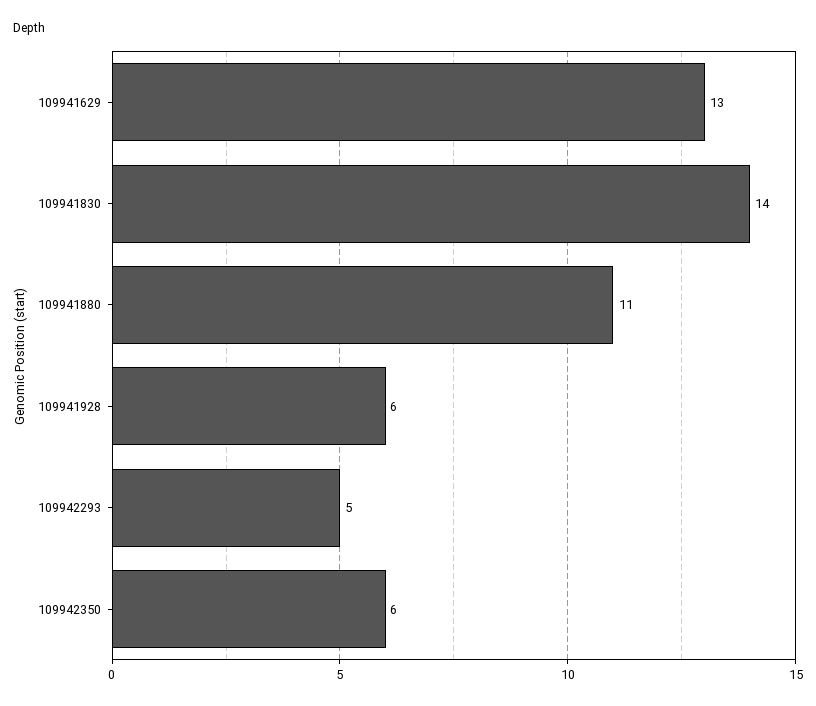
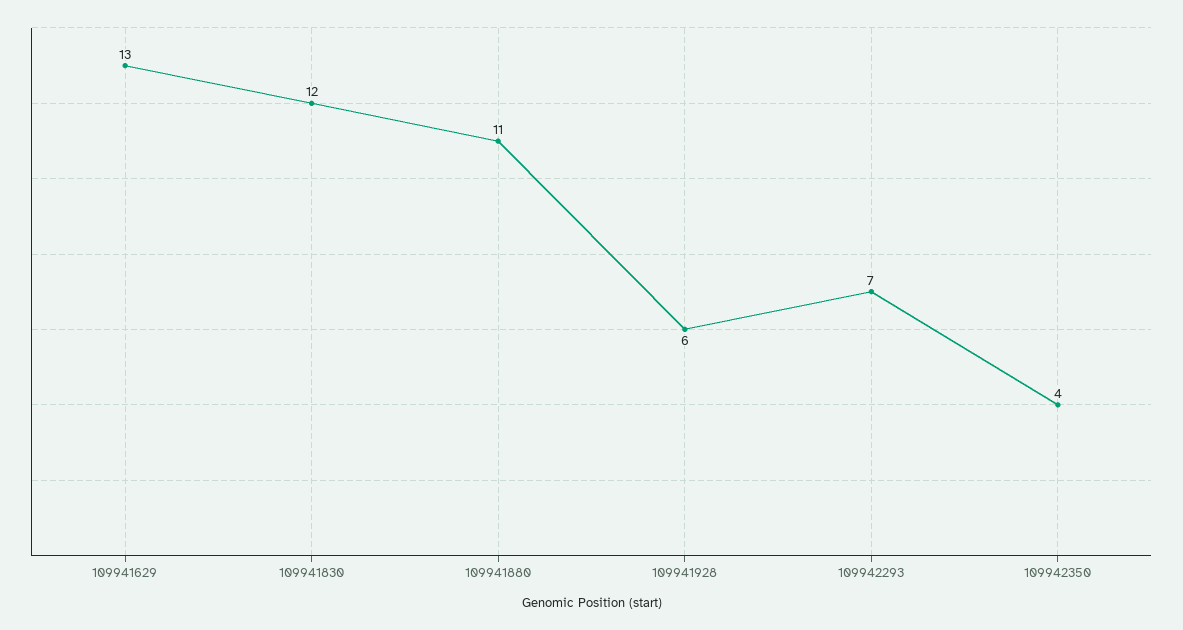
109941830: 14 -> 12
109942293: 5 -> 7
109942350: 6 -> 4

